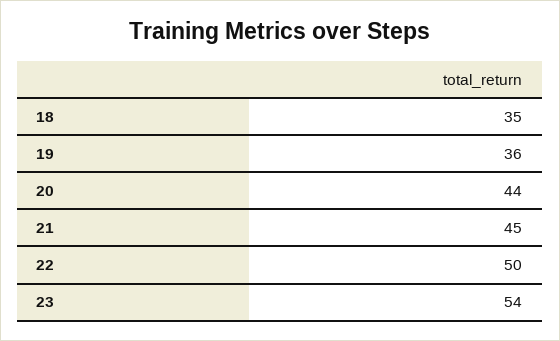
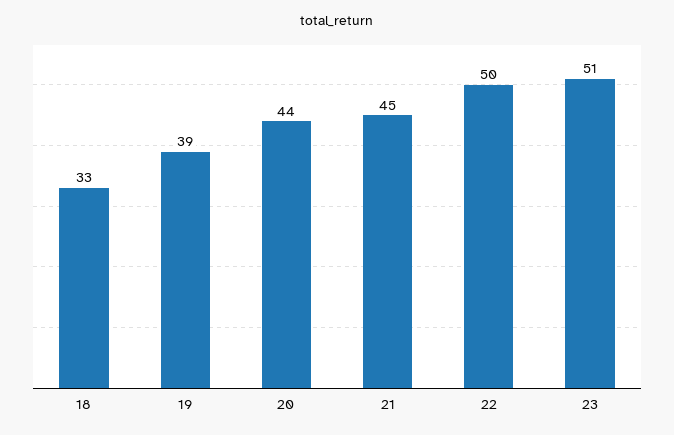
18: 35 -> 33
19: 36 -> 39
23: 54 -> 51

